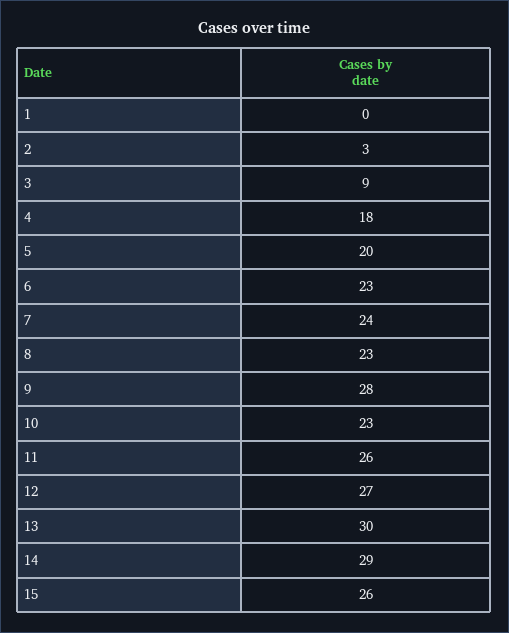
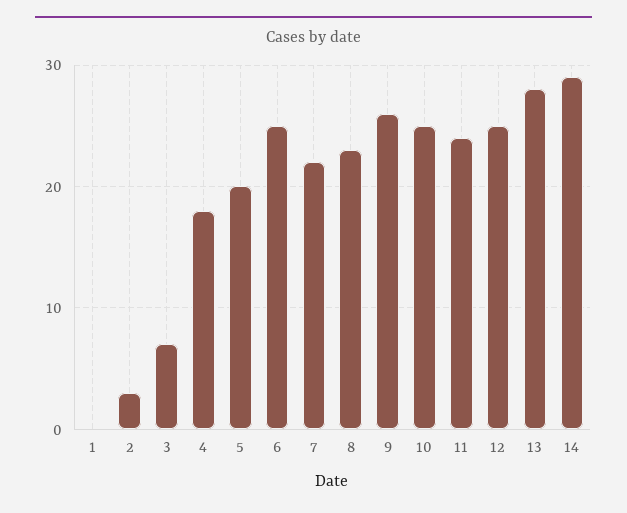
3: 9 -> 7
6: 23 -> 25
7: 24 -> 22
9: 28 -> 26
10: 23 -> 25
11: 26 -> 24
12: 27 -> 25
13: 30 -> 28
15: 26 -> none

